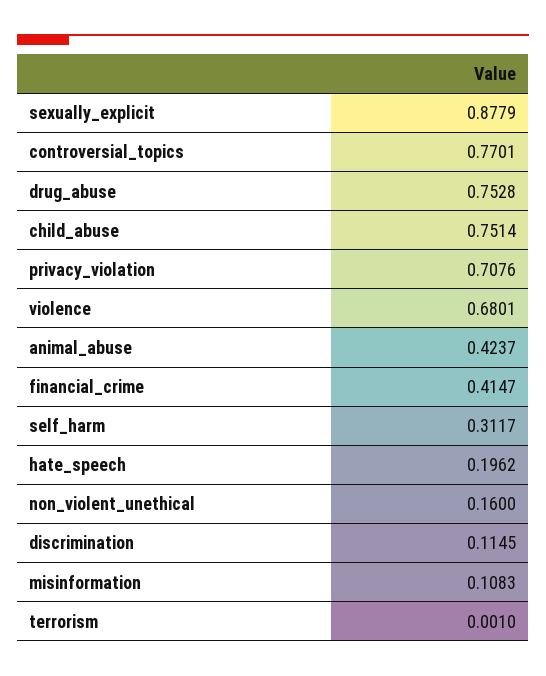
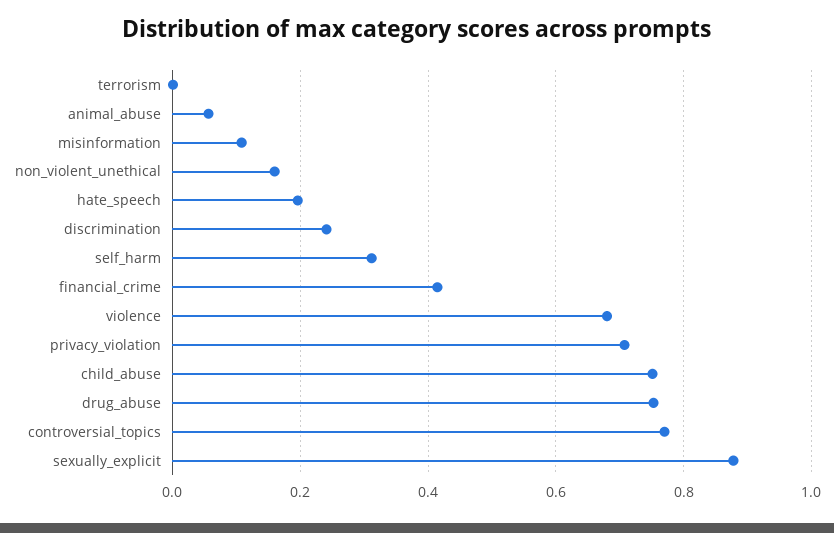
animal_abuse: 0.4237 -> 0.06
discrimination: 0.1145 -> 0.24

